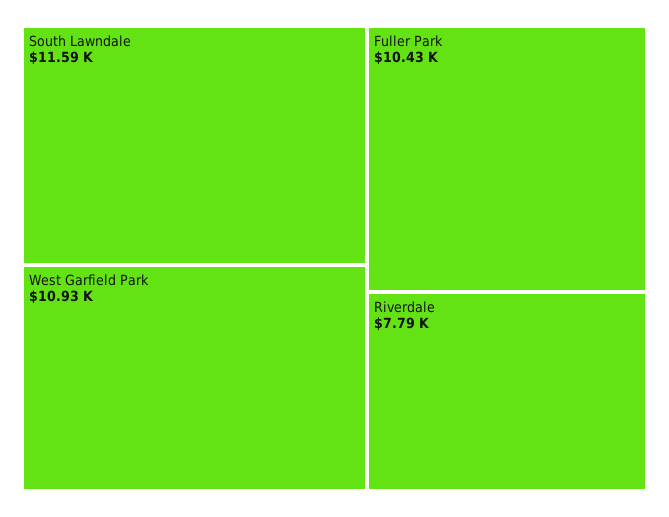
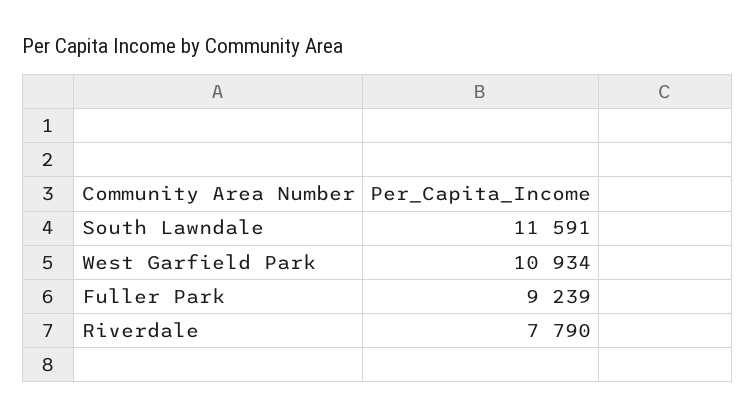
Fuller Park: 10430 -> 9239

